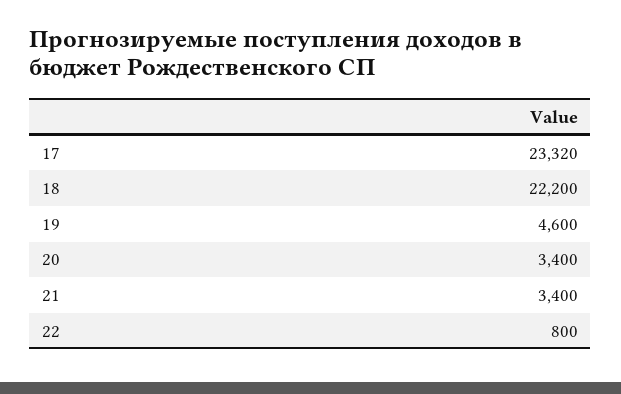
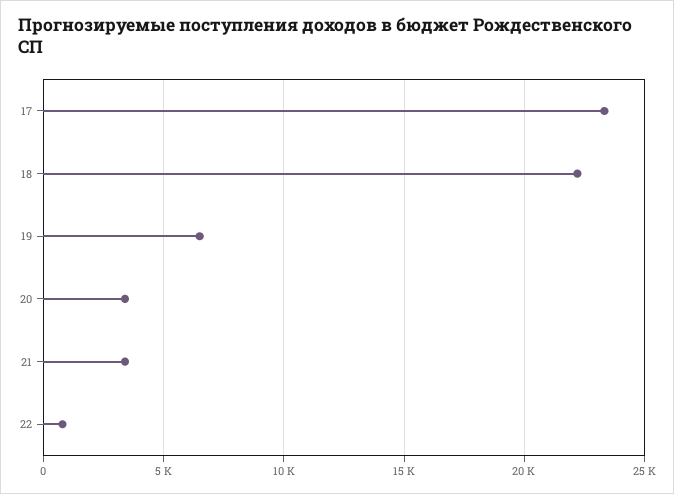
19: 4600 -> 6500

